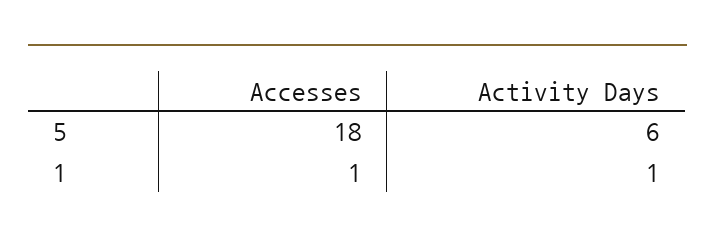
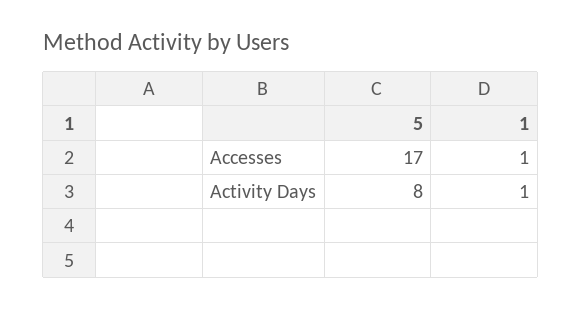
Accesses, 5: 18 -> 17
Activity Days, 5: 6 -> 8

